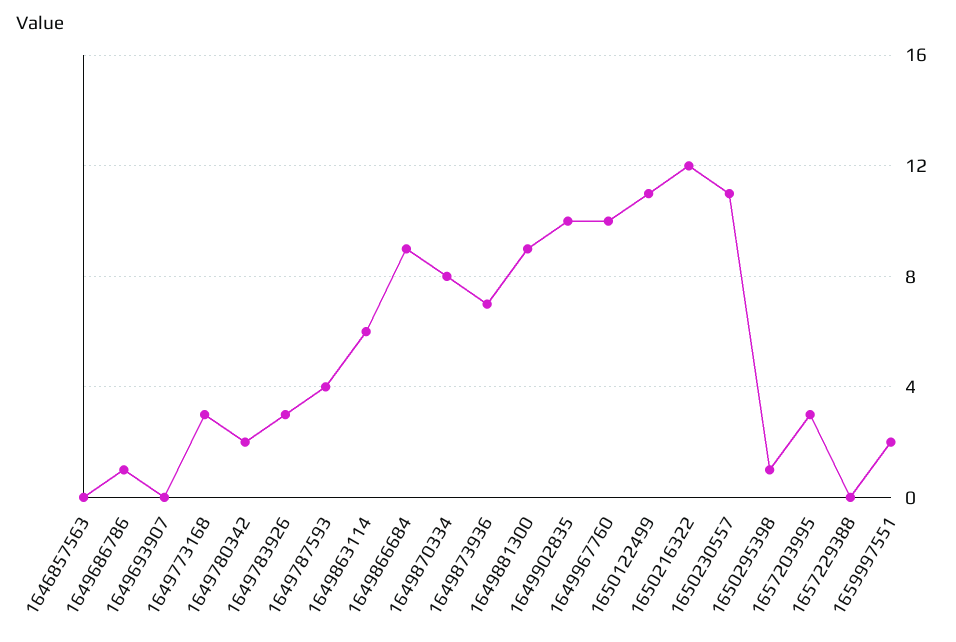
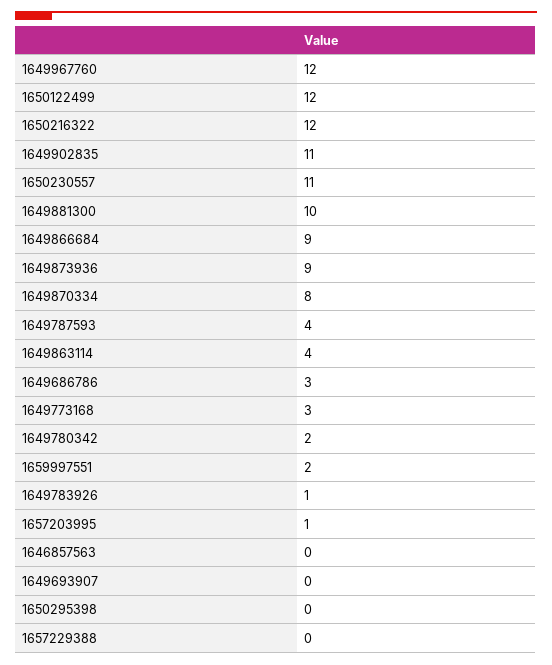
1649686786: 1 -> 3
1649783926: 3 -> 1
1649863114: 6 -> 4
1649873936: 7 -> 9
1649881300: 9 -> 10
1649902835: 10 -> 11
1649967760: 10 -> 12
1650122499: 11 -> 12
1650295398: 1 -> 0
1657203995: 3 -> 1

